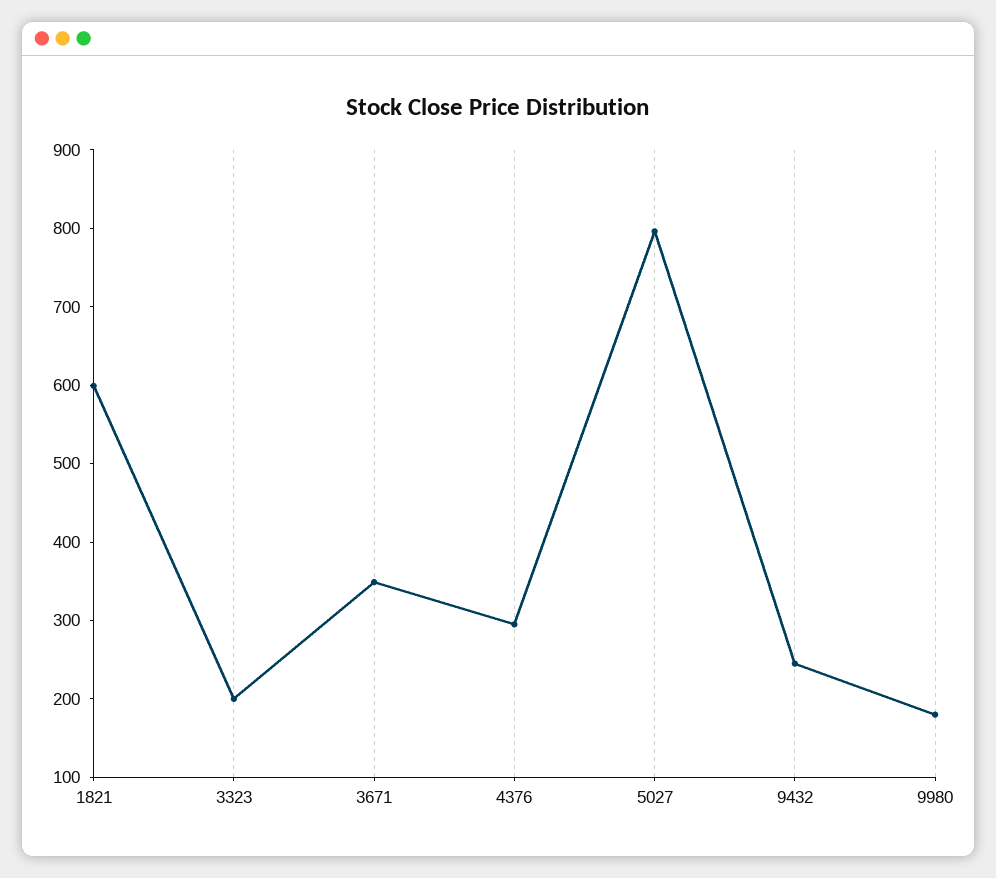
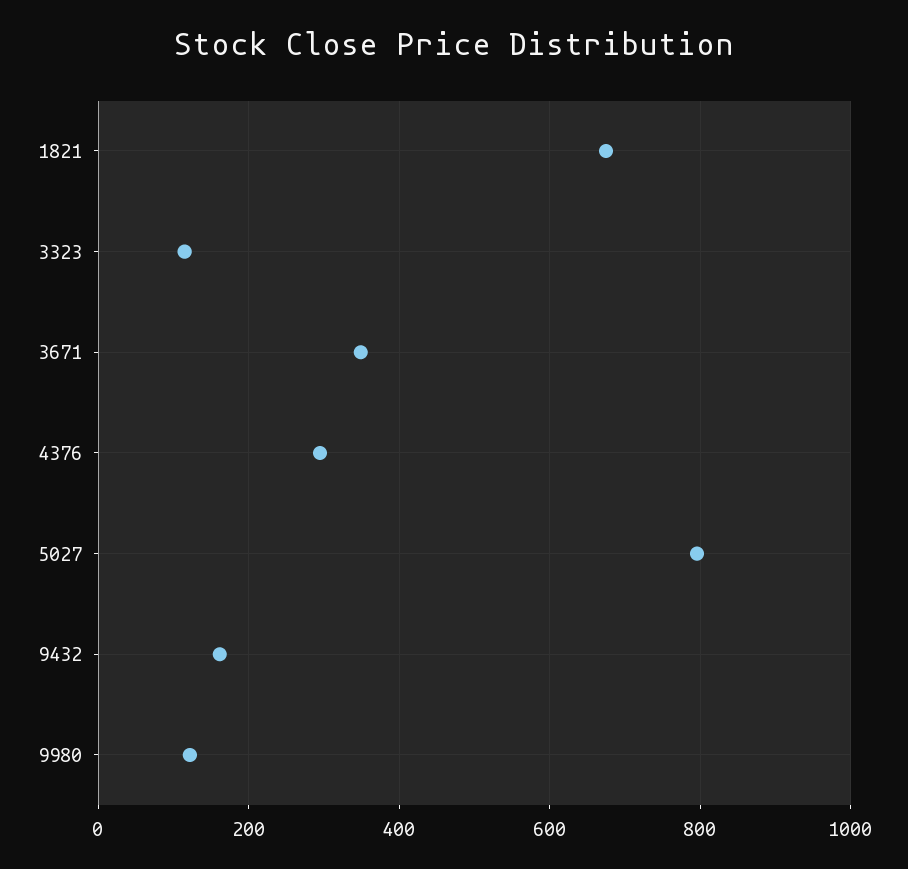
1821: 600 -> 680
3323: 200 -> 120
9432: 240 -> 160
9980: 180 -> 120

